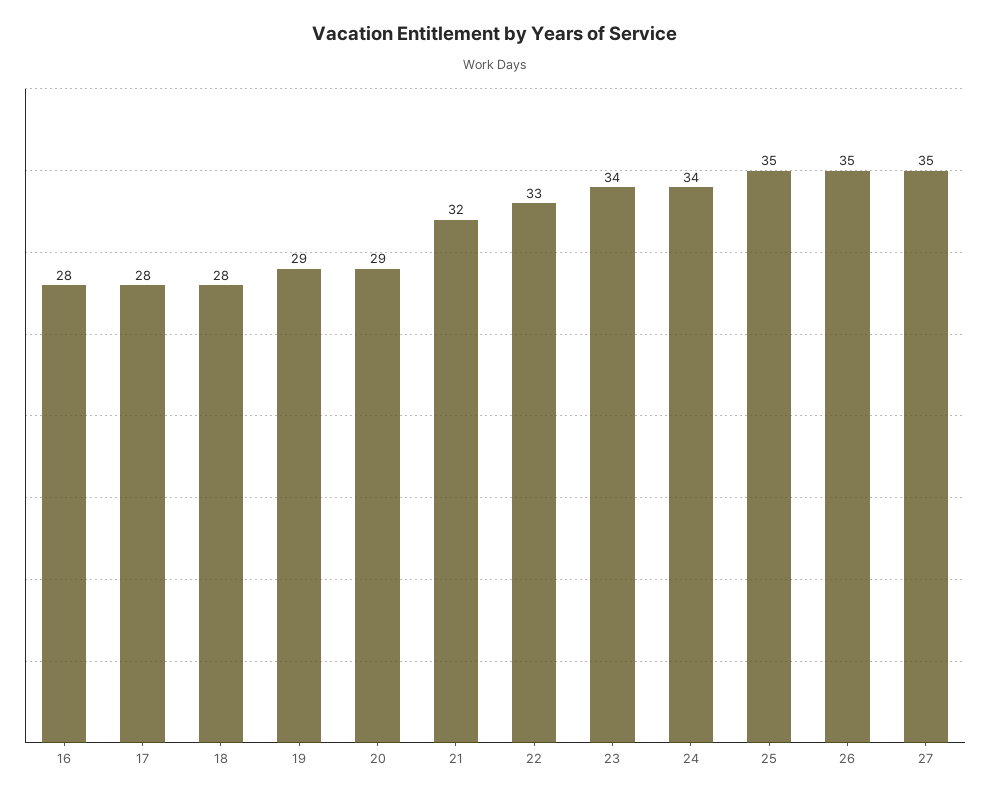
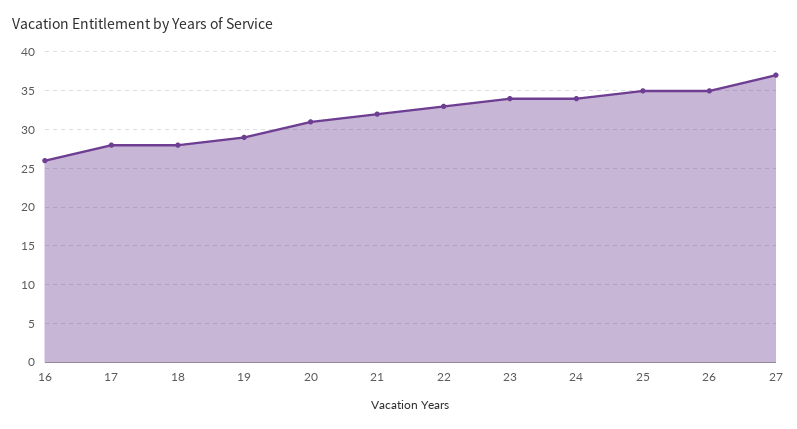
16: 28 -> 26
20: 29 -> 31
27: 35 -> 37

